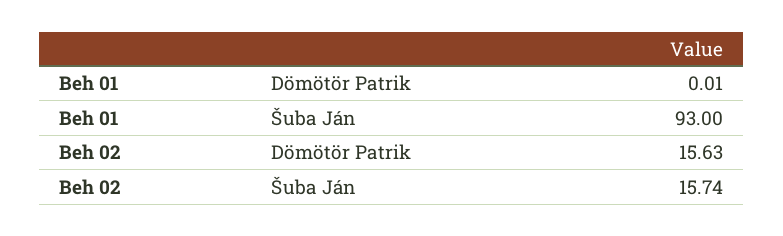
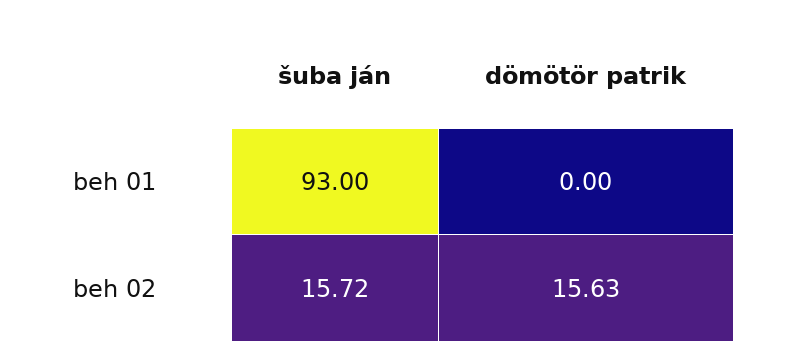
Beh 01, Dömötör Patrik: 0.01 -> 0
Beh 02, Šuba Ján: 15.74 -> 15.72

